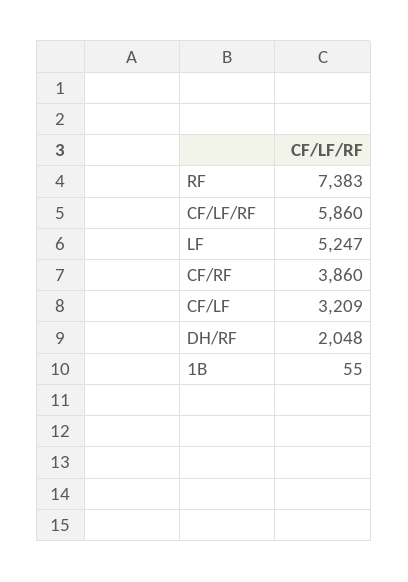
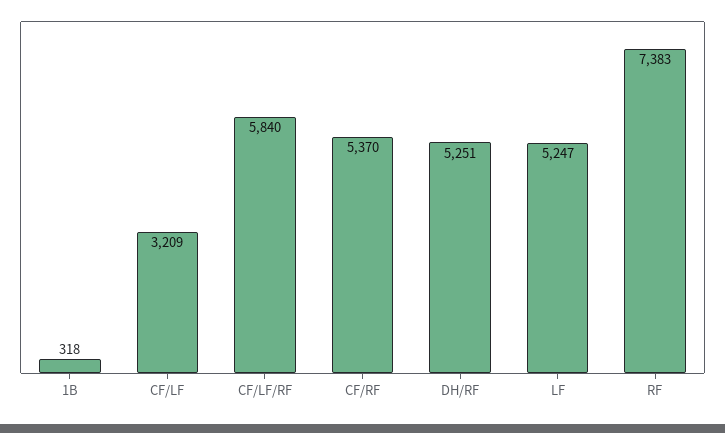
CF/LF/RF: 5860 -> 5840
CF/RF: 3860 -> 5370
DH/RF: 2048 -> 5251
1B: 55 -> 318

